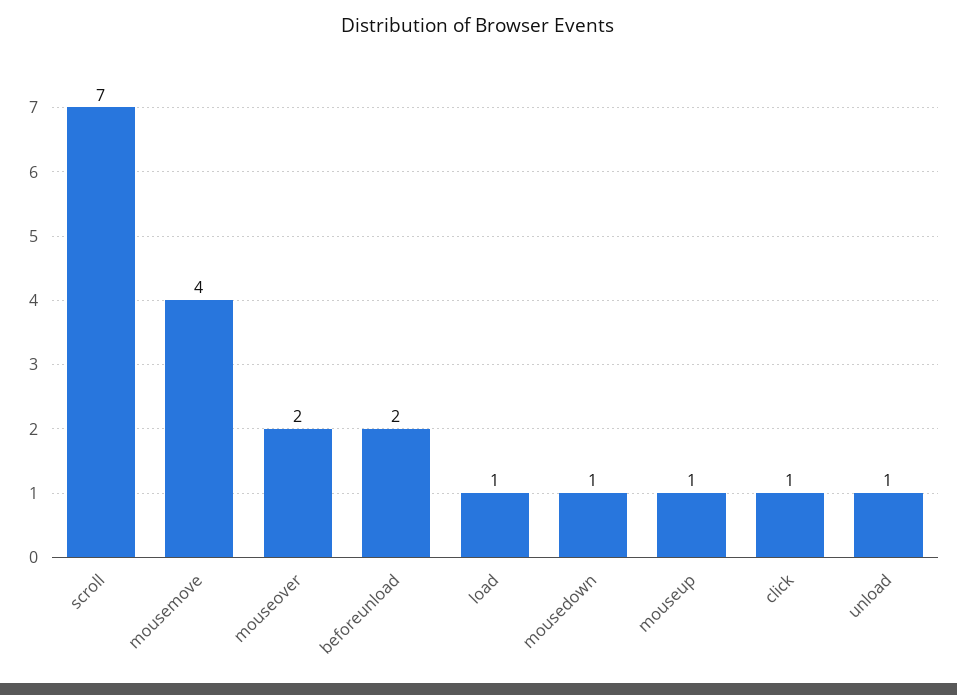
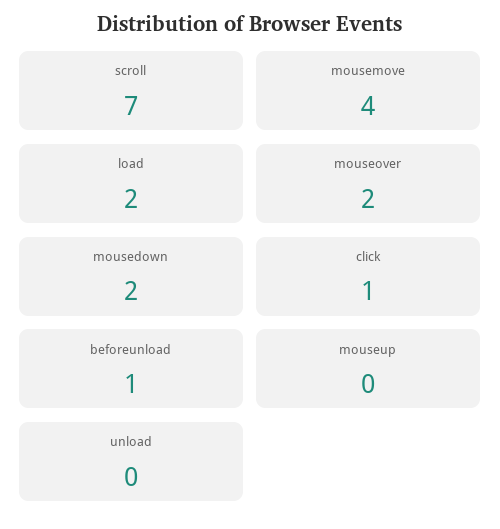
beforeunload: 2 -> 1
load: 1 -> 2
mousedown: 1 -> 2
mouseup: 1 -> 0
unload: 1 -> 0

